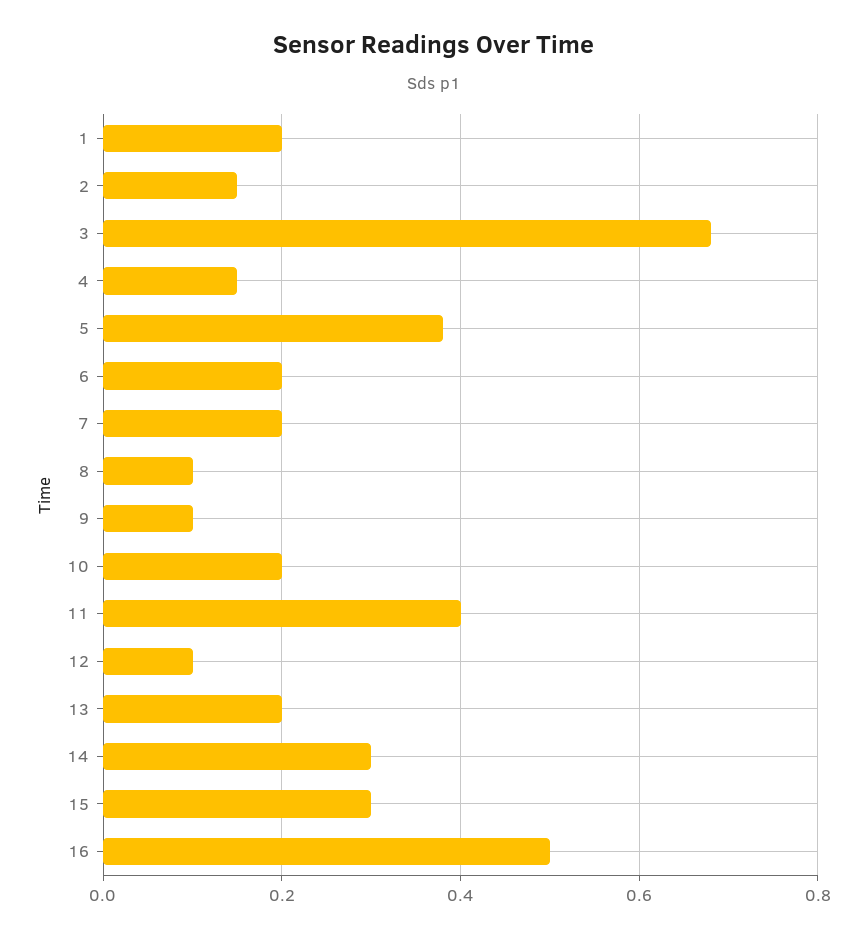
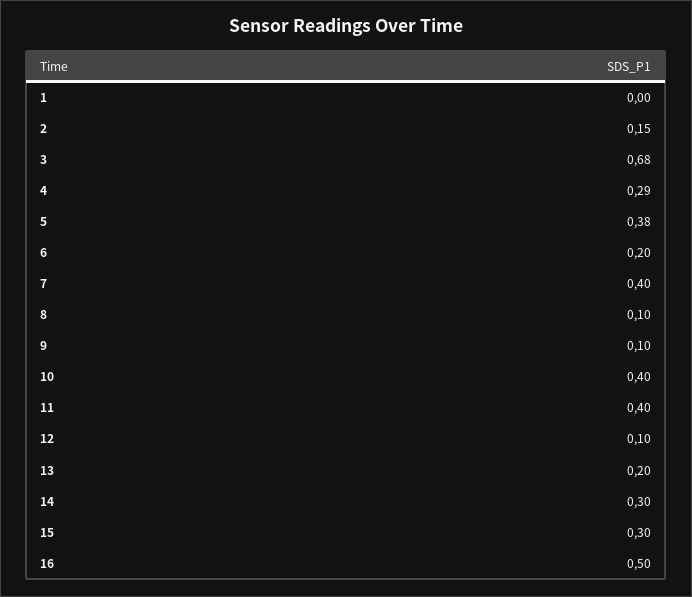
1: 0.2 -> 0
4: 0.15 -> 0.29
7: 0.2 -> 0.4
10: 0.2 -> 0.4

